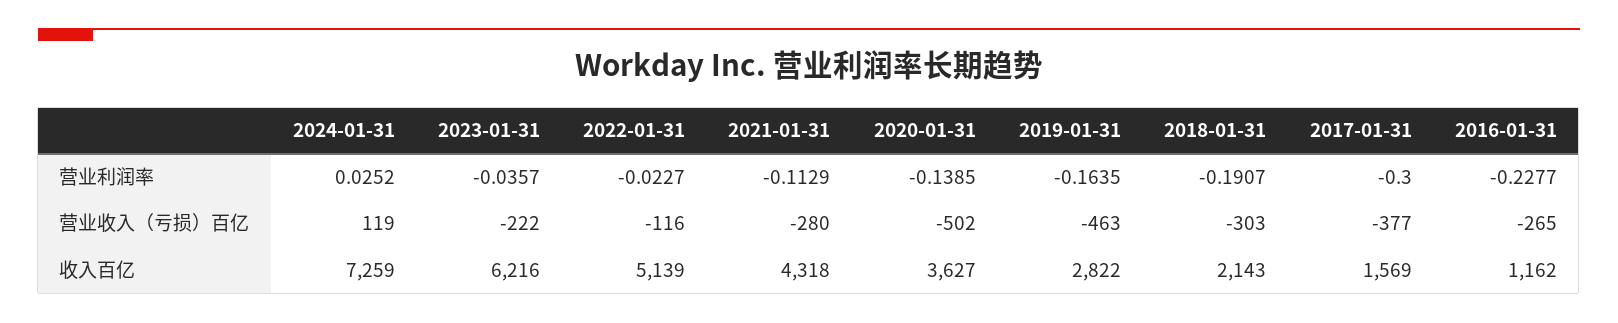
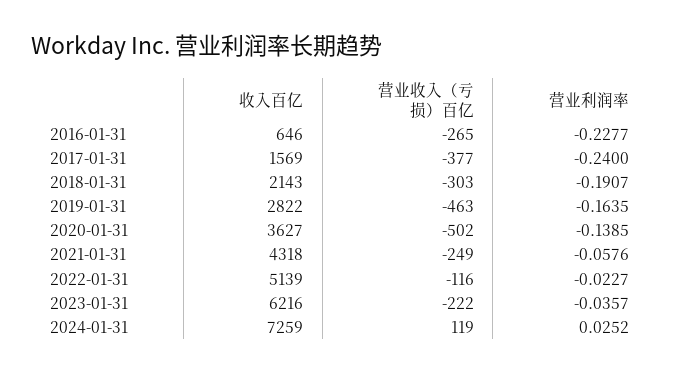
2021-01-31, 营业利润率: -0.1129 -> -0.0576
2017-01-31, 营业利润率: -0.3 -> -0.24
2021-01-31, 营业收入（亏损）百亿: -280 -> -249
2016-01-31, 收入百亿: 1162 -> 646

